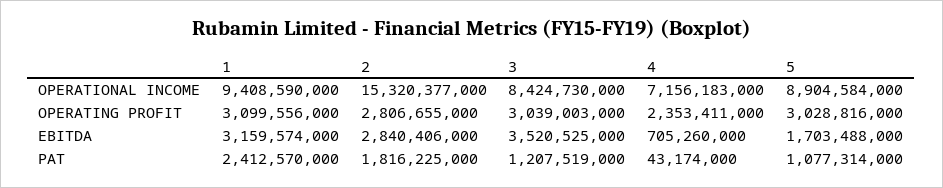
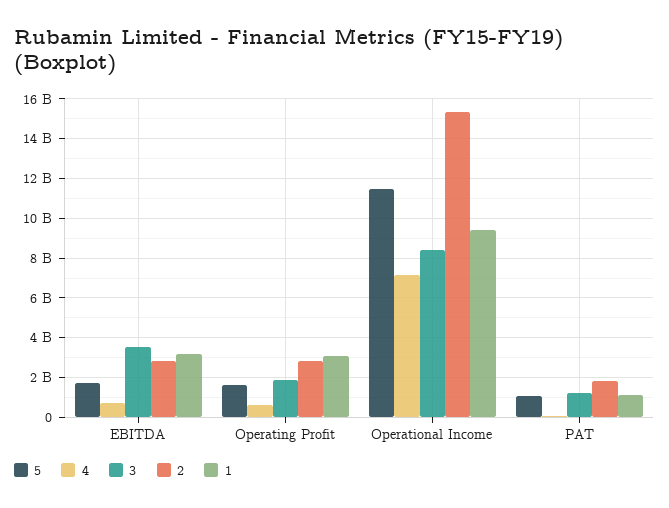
5, OPERATIONAL INCOME: 8904584000 -> 11500000000
3, OPERATING PROFIT: 3039003000 -> 2000000000
4, OPERATING PROFIT: 2353411000 -> 500000000
5, OPERATING PROFIT: 3028816000 -> 1500000000
1, PAT: 2412570000 -> 1000000000

